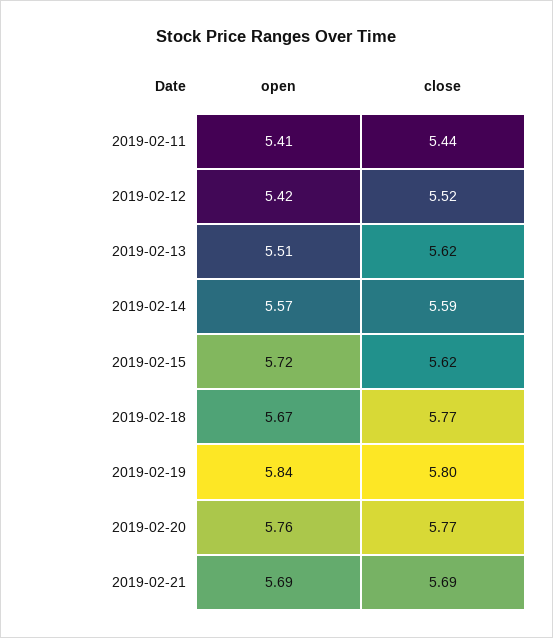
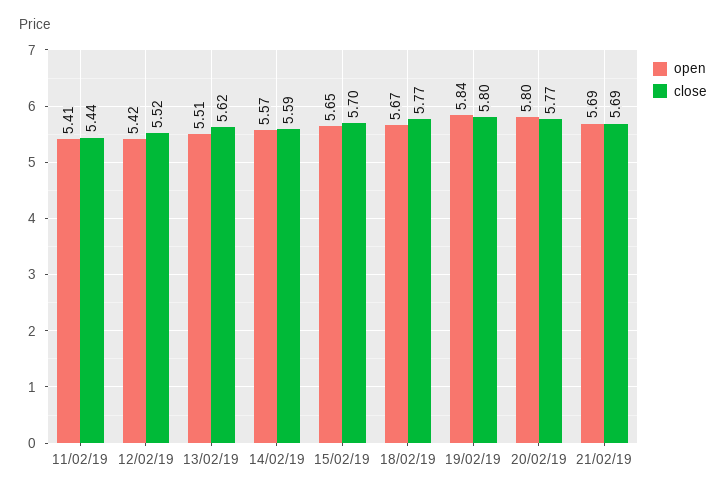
open, 2019-02-15: 5.72 -> 5.65
close, 2019-02-15: 5.62 -> 5.7
open, 2019-02-20: 5.76 -> 5.8

